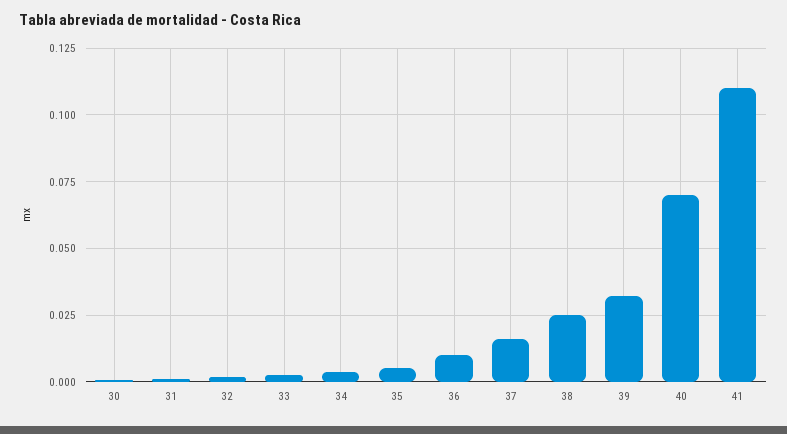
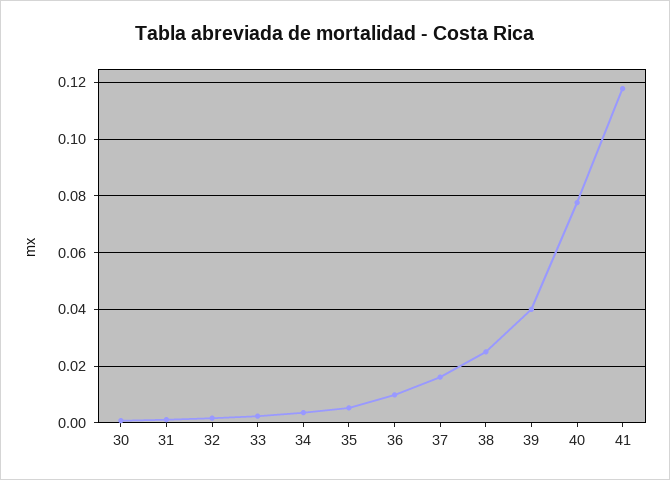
39: 0.0325 -> 0.04
40: 0.07 -> 0.0775
41: 0.11 -> 0.1175

